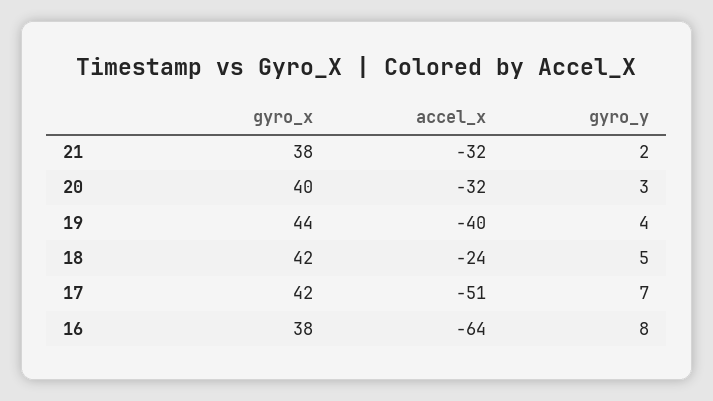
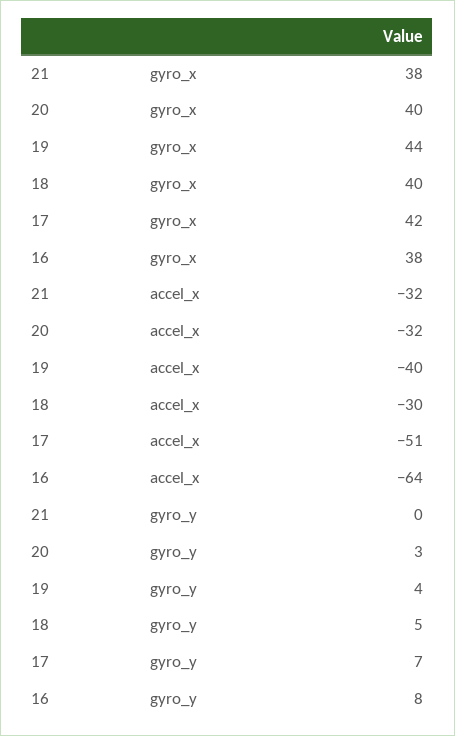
gyro_y, 21: 2 -> 0
gyro_x, 18: 42 -> 40
accel_x, 18: -24 -> -30

